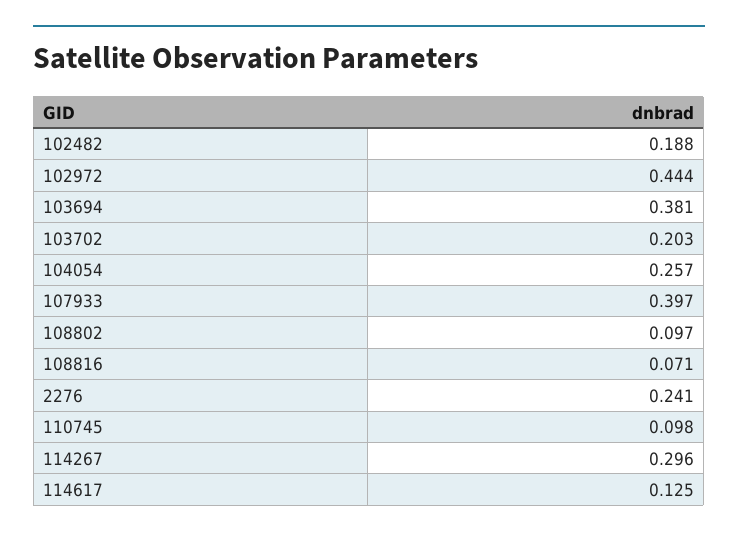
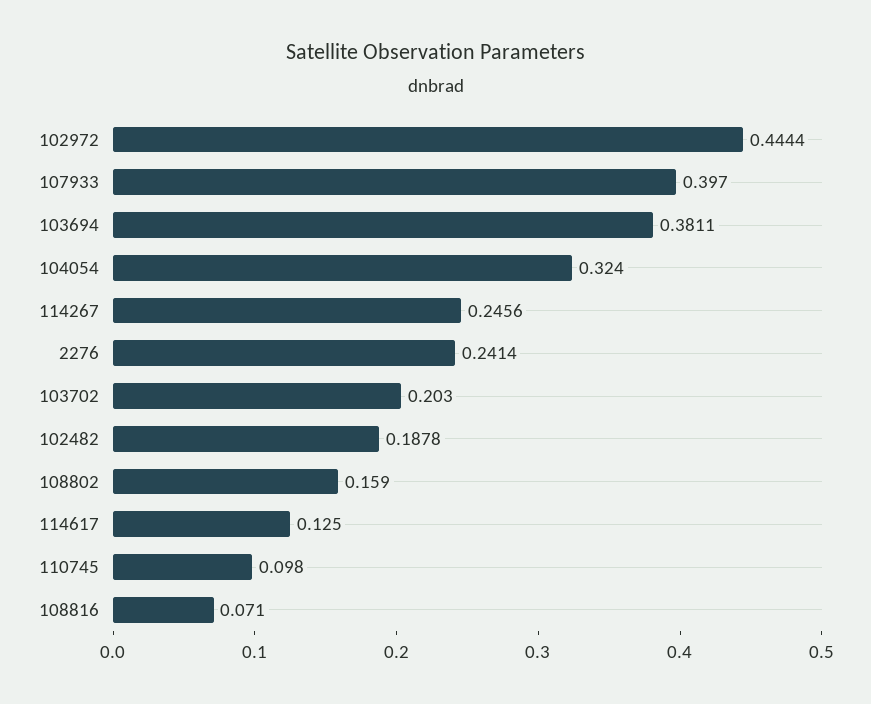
104054: 0.257 -> 0.324
108802: 0.097 -> 0.159
114267: 0.296 -> 0.2456

